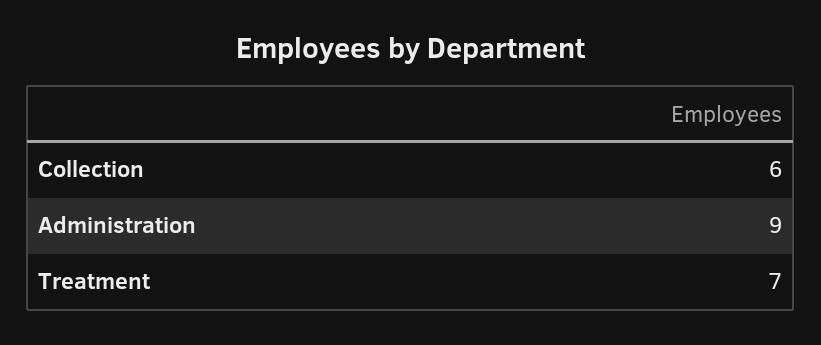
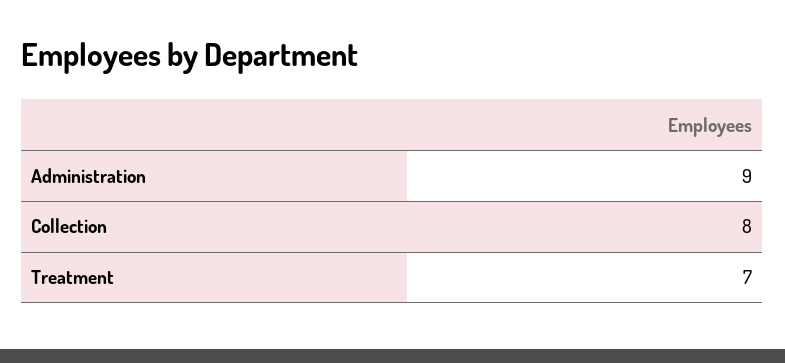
Collection: 6 -> 8

